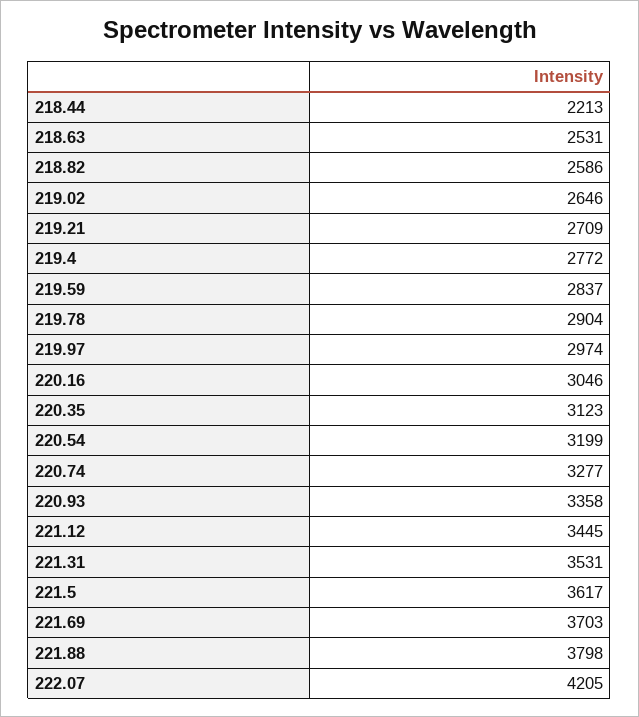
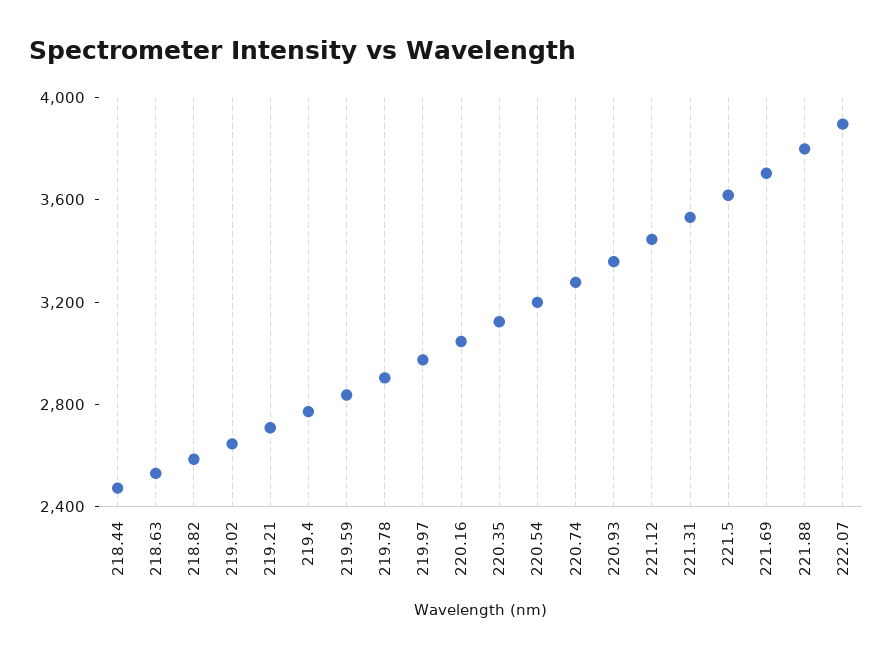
218.44: 2213 -> 2500
222.07: 4205 -> 3900

